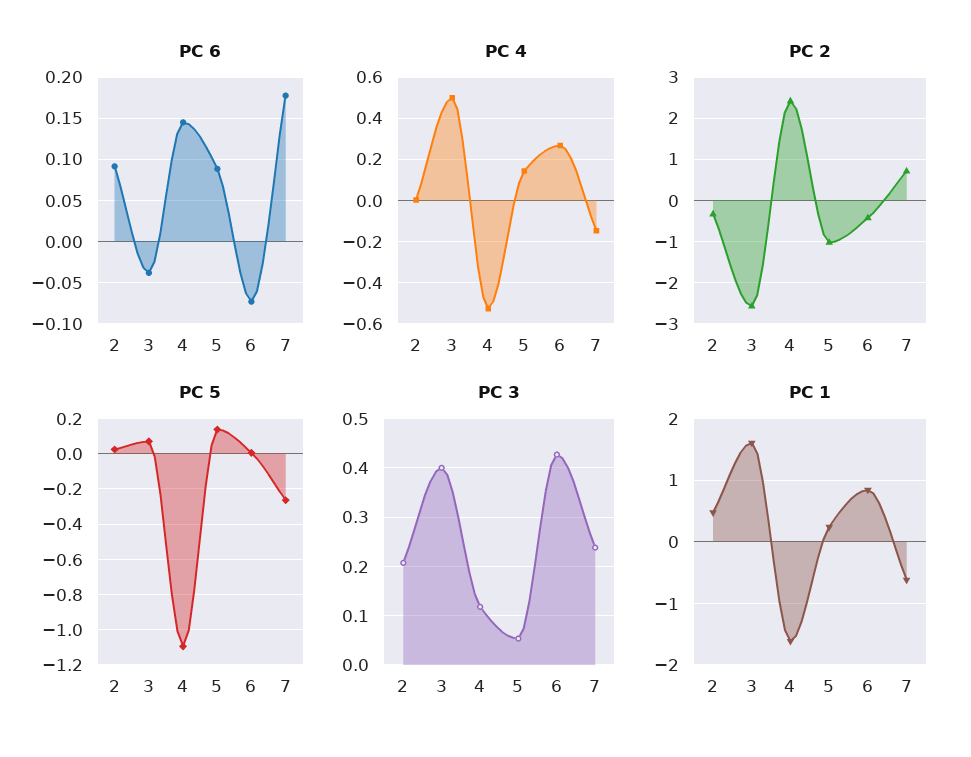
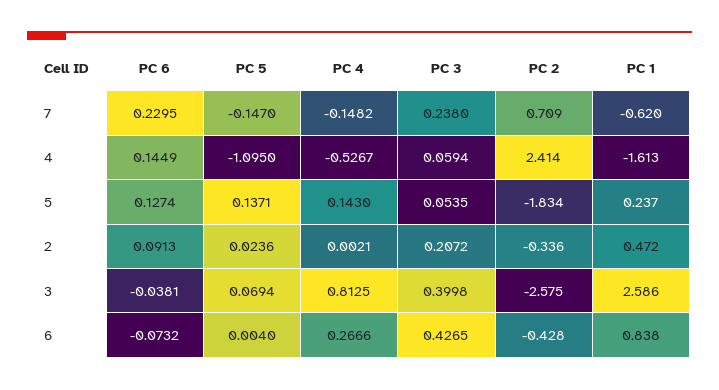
PC 6, 5: 0.09 -> 0.1274
PC 6, 7: 0.18 -> 0.2295
PC 4, 3: 0.5 -> 0.8125
PC 2, 5: -1 -> -1.834
PC 5, 7: -0.25 -> -0.147
PC 3, 4: 0.12 -> 0.0594
PC 1, 3: 1.6 -> 2.586

